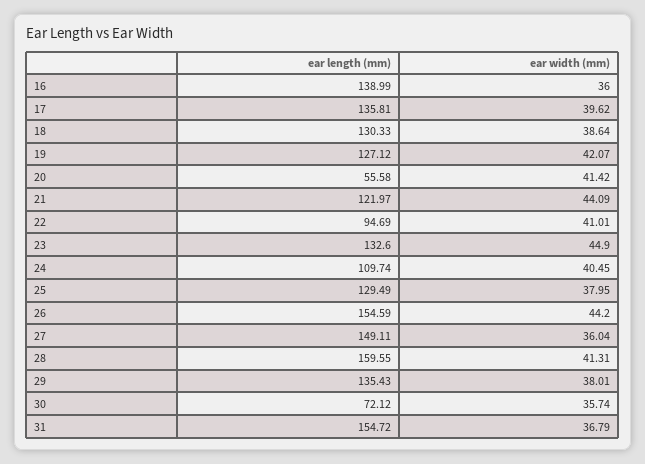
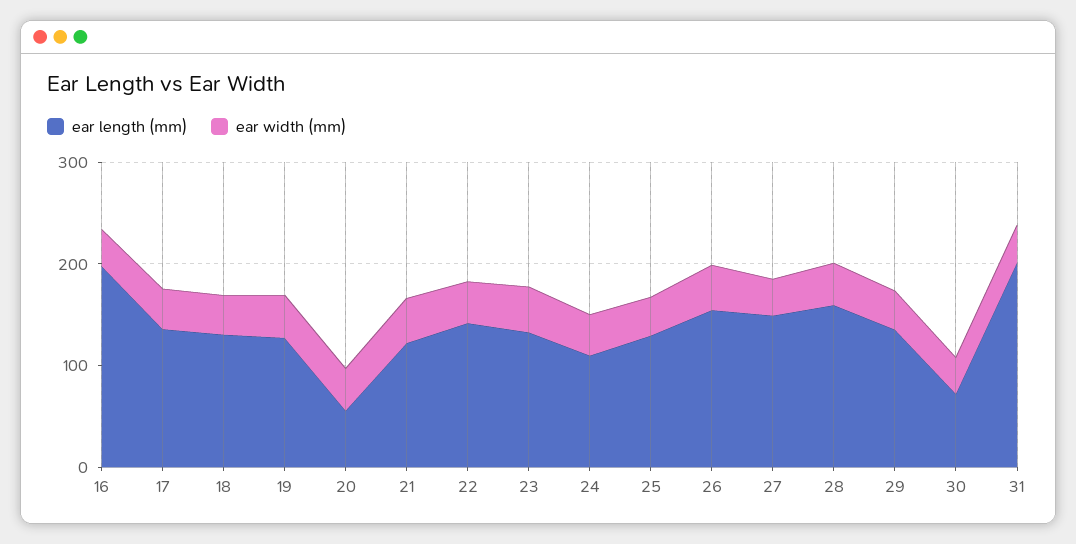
ear length (mm), 16: 138.99 -> 200
ear length (mm), 22: 94.69 -> 140
ear length (mm), 31: 154.72 -> 200

